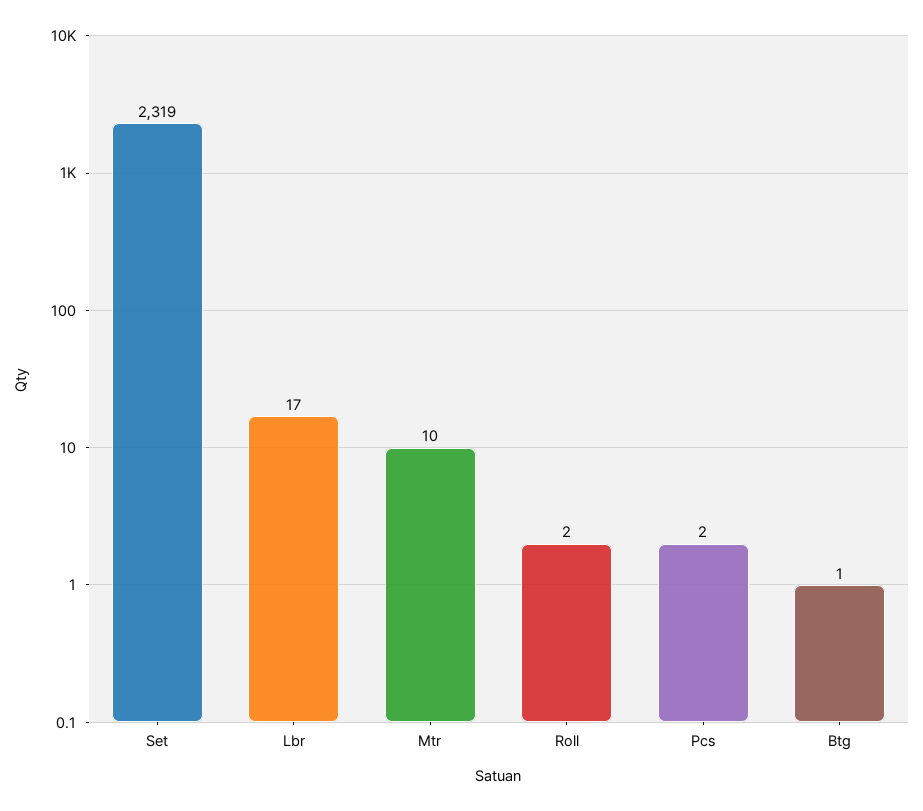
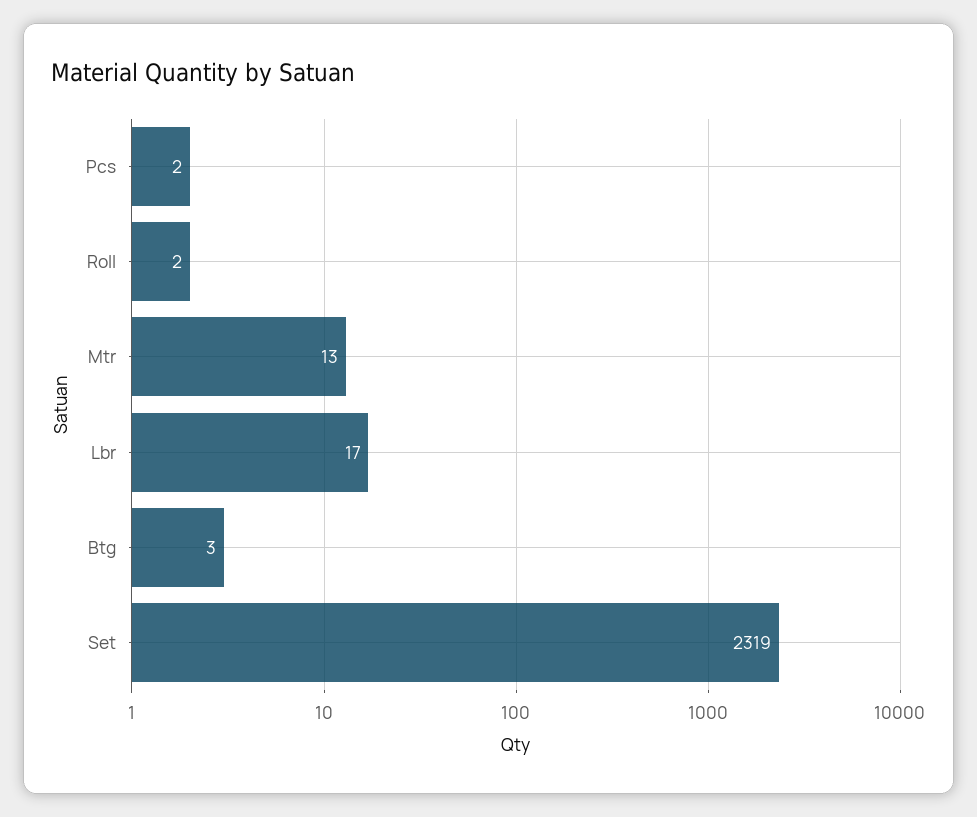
Mtr: 10 -> 13
Btg: 1 -> 3

